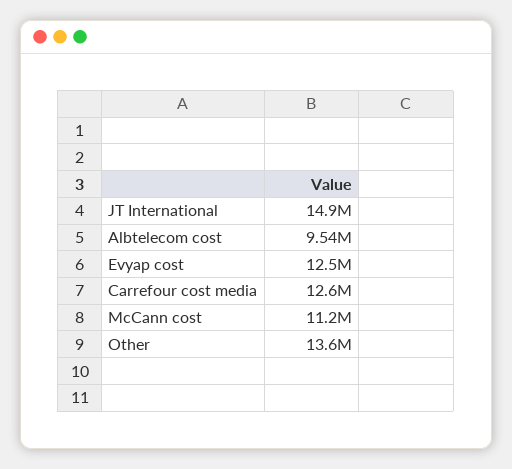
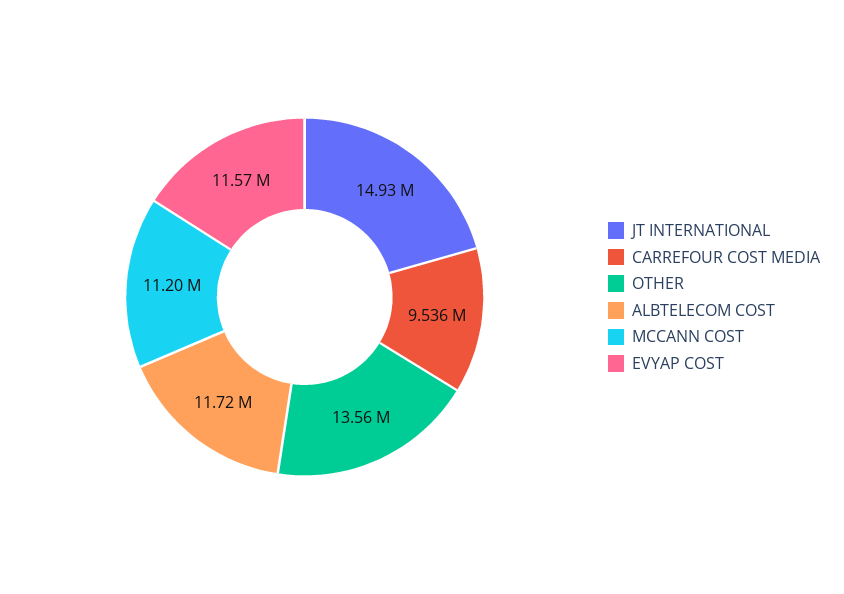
Albtelecom cost: 9540000 -> 11720000
Evyap cost: 12500000 -> 11570000
Carrefour cost media: 12600000 -> 9536000

